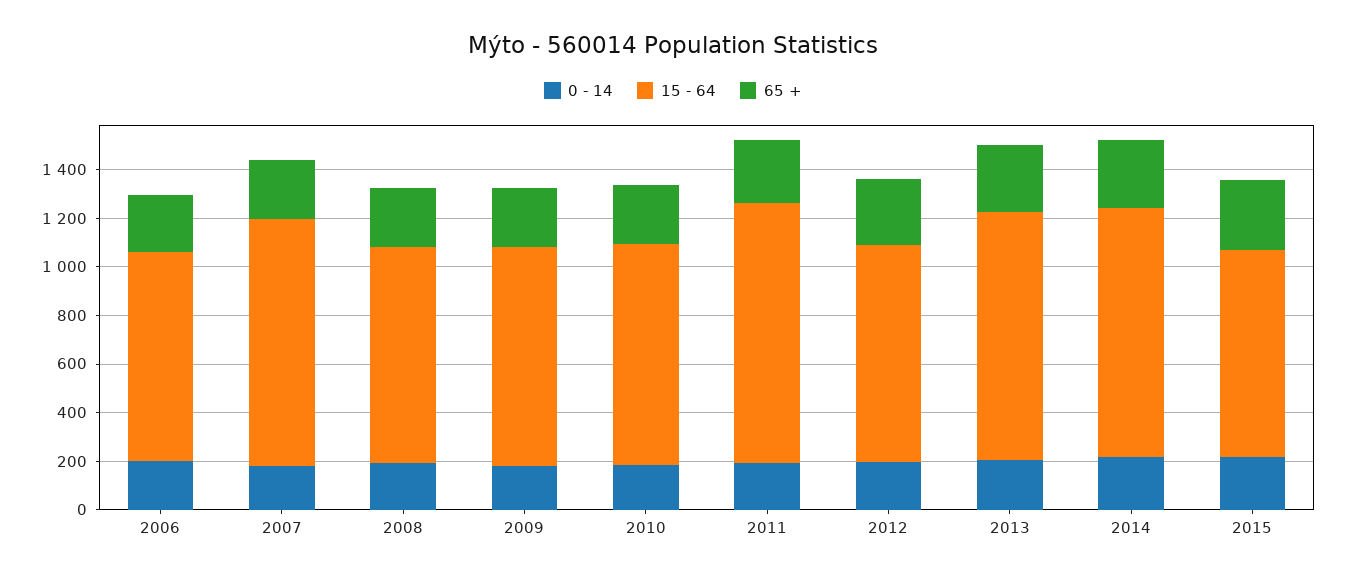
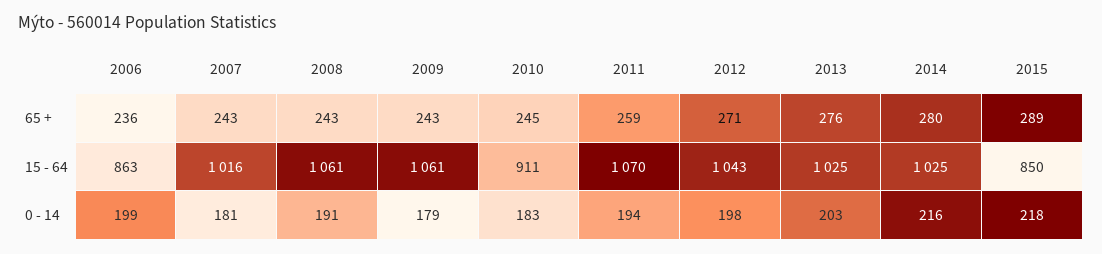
15 - 64, 2008: 900 -> 1061
15 - 64, 2009: 900 -> 1061
15 - 64, 2012: 900 -> 1043

